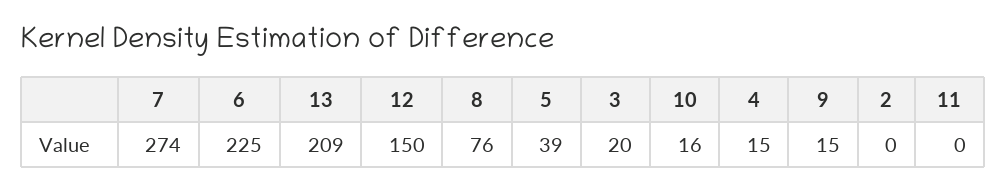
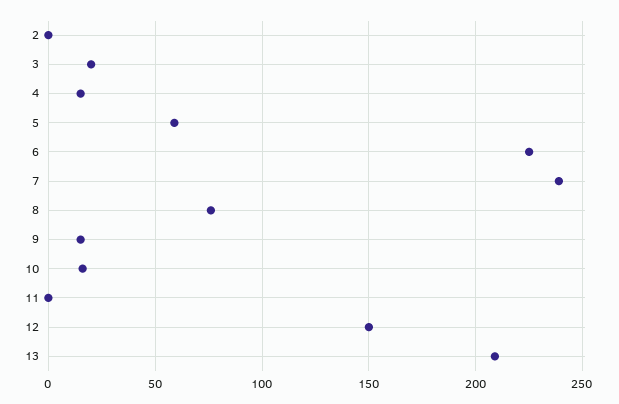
7: 274 -> 240
5: 39 -> 60

